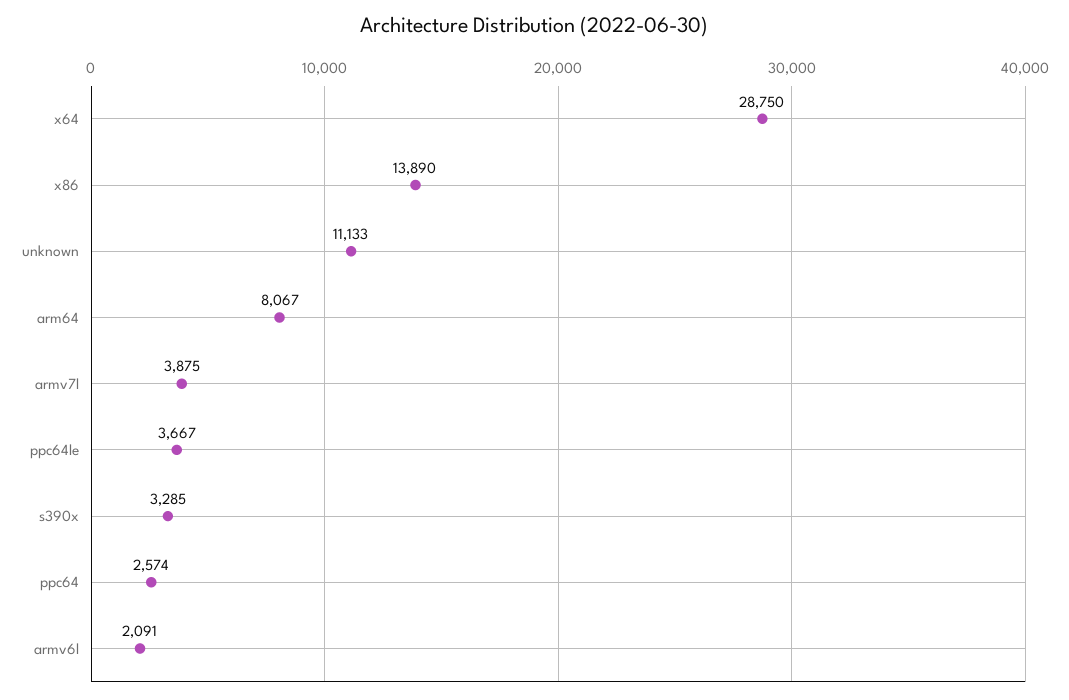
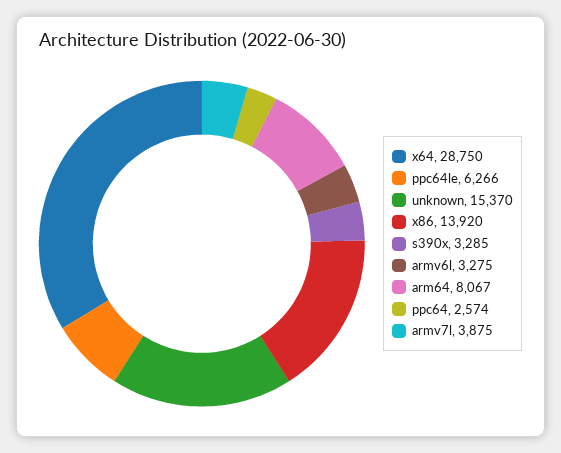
x86: 13890 -> 13920
unknown: 11133 -> 15370
ppc64le: 3667 -> 6266
armv6l: 2091 -> 3275

